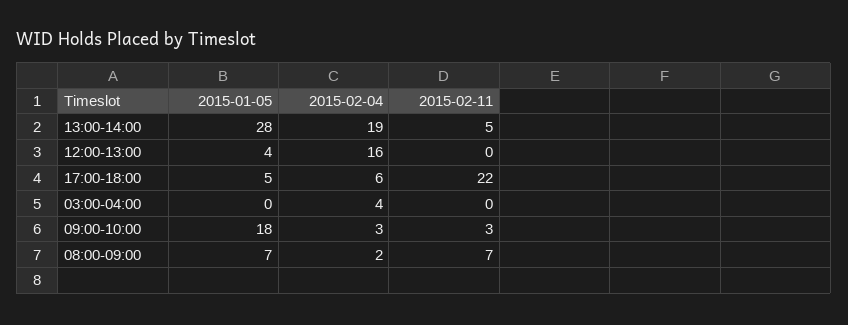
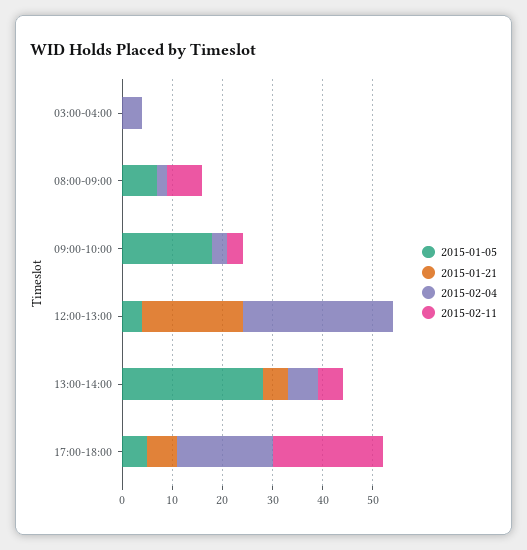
2015-02-04, 13:00-14:00: 19 -> 5
2015-02-04, 12:00-13:00: 16 -> 30
2015-02-04, 17:00-18:00: 6 -> 20
2015-01-21, 03:00-04:00: none -> 0
2015-01-21, 08:00-09:00: none -> 0
2015-01-21, 09:00-10:00: none -> 0
2015-01-21, 12:00-13:00: none -> 20
2015-01-21, 13:00-14:00: none -> 5
2015-01-21, 17:00-18:00: none -> 5

